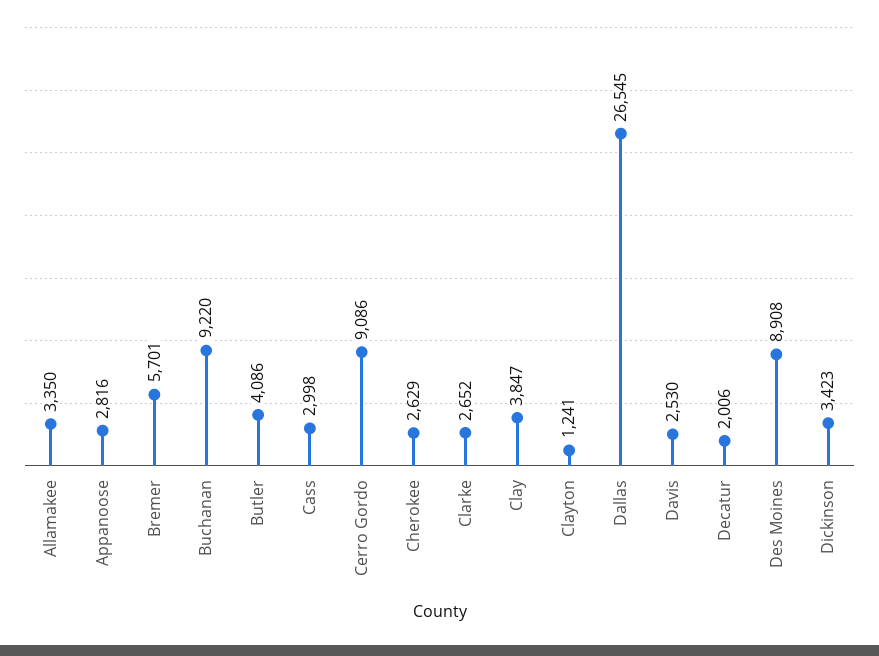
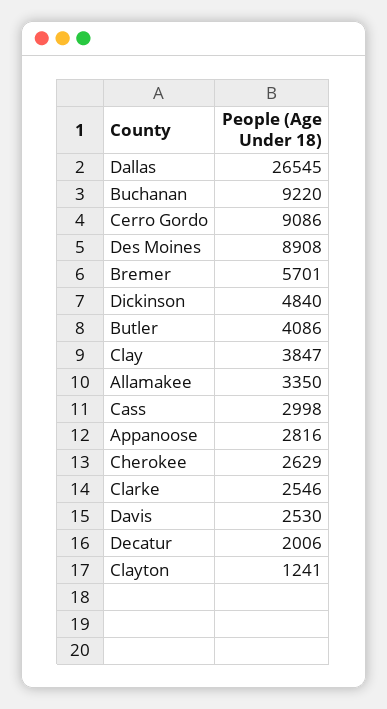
Clarke: 2652 -> 2546
Dickinson: 3423 -> 4840

